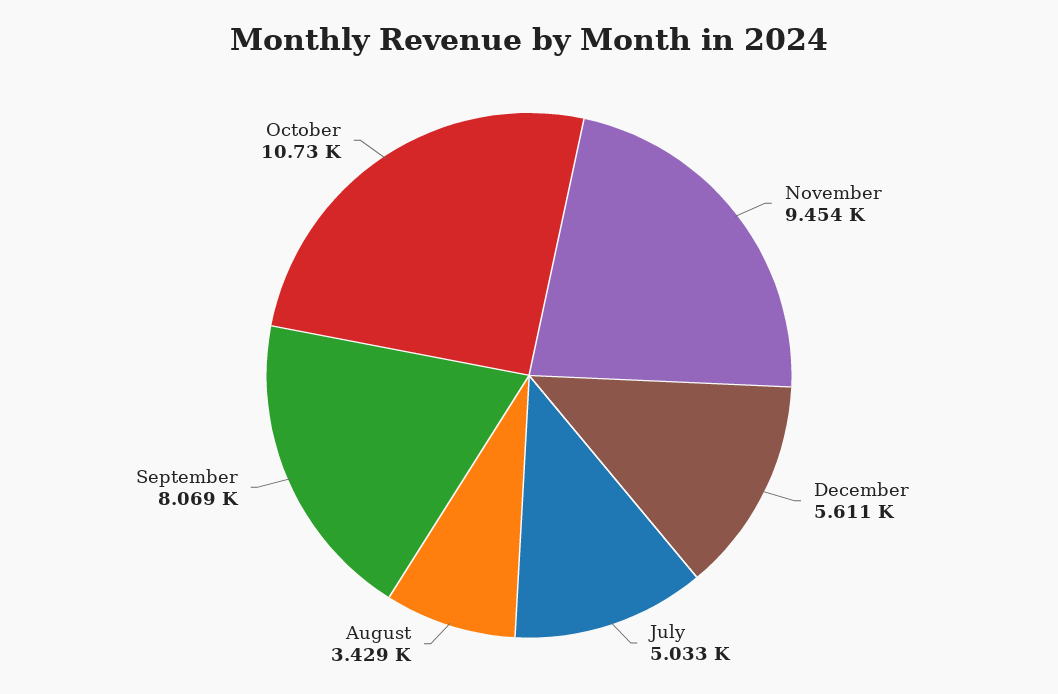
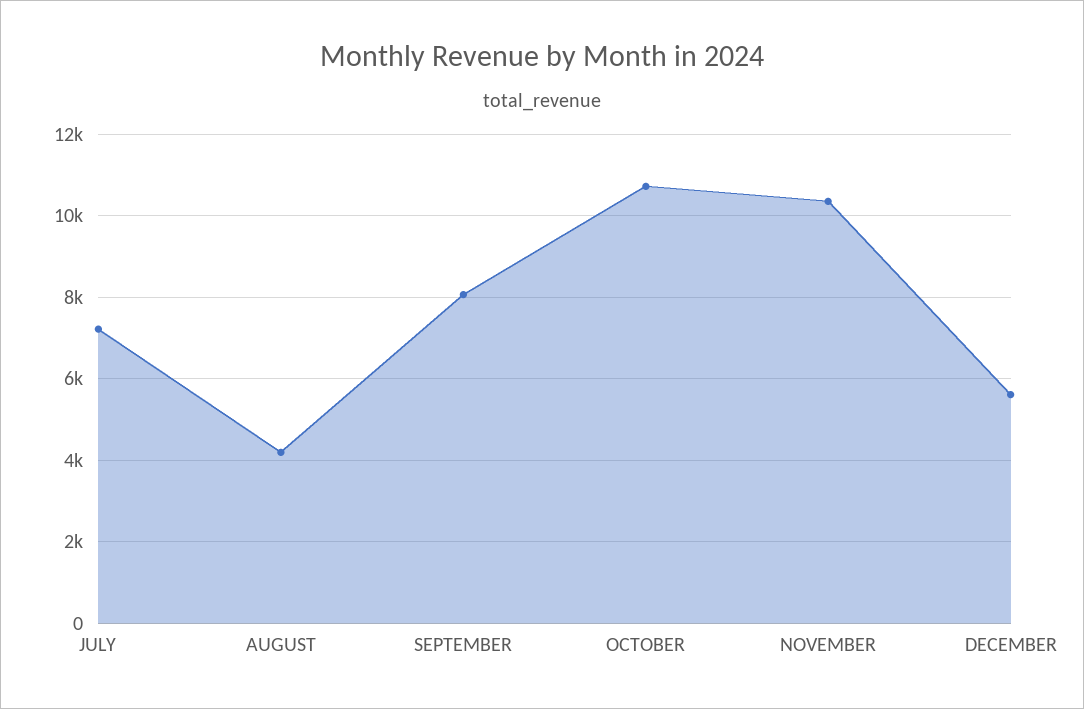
November: 9454 -> 10400
July: 5033 -> 7200
August: 3429 -> 4200

